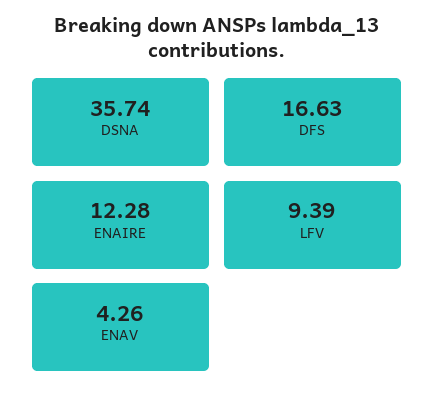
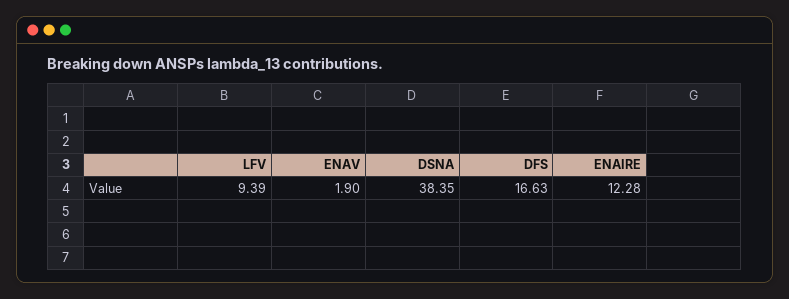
DSNA: 35.74 -> 38.35
ENAV: 4.26 -> 1.9

